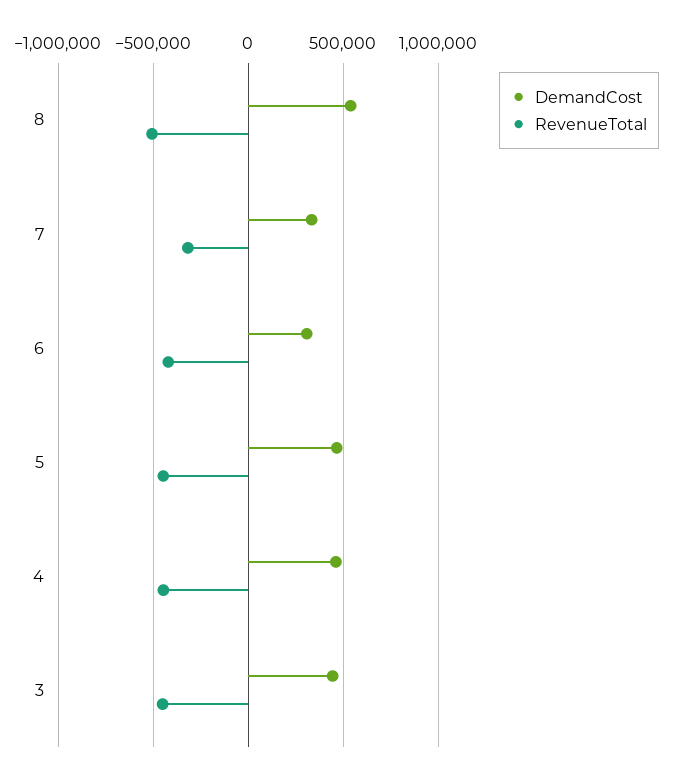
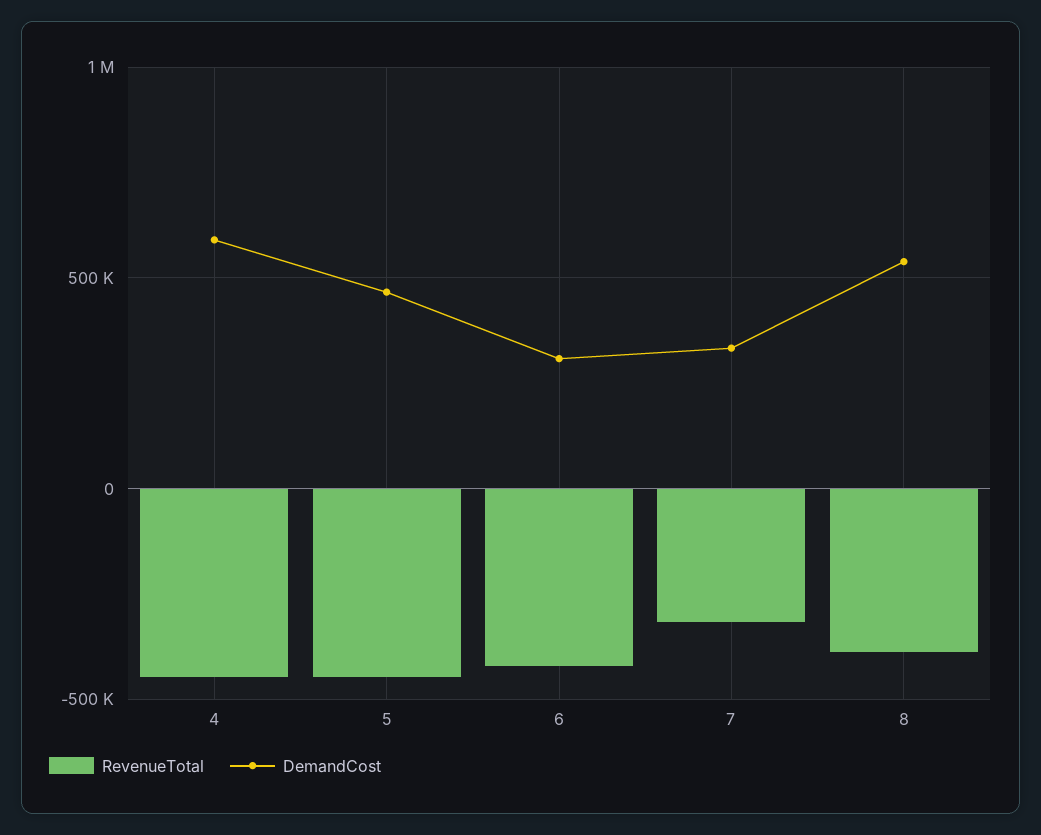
RevenueTotal, 8: -500000 -> -400000
DemandCost, 4: 450000 -> 600000
DemandCost, 3: 450000 -> none
RevenueTotal, 3: -450000 -> none

